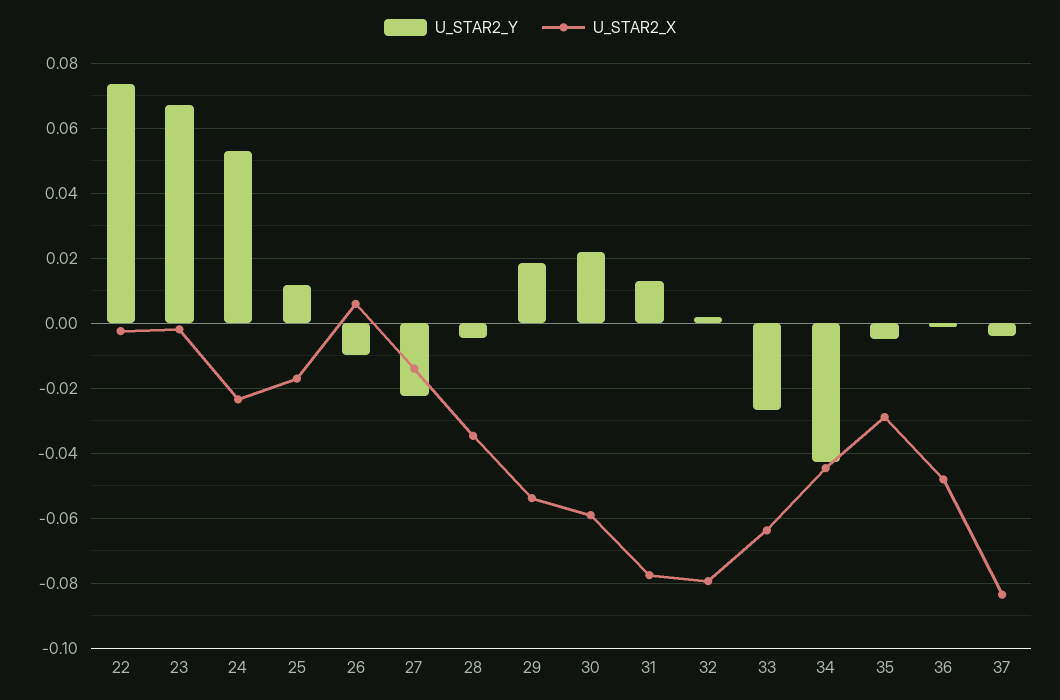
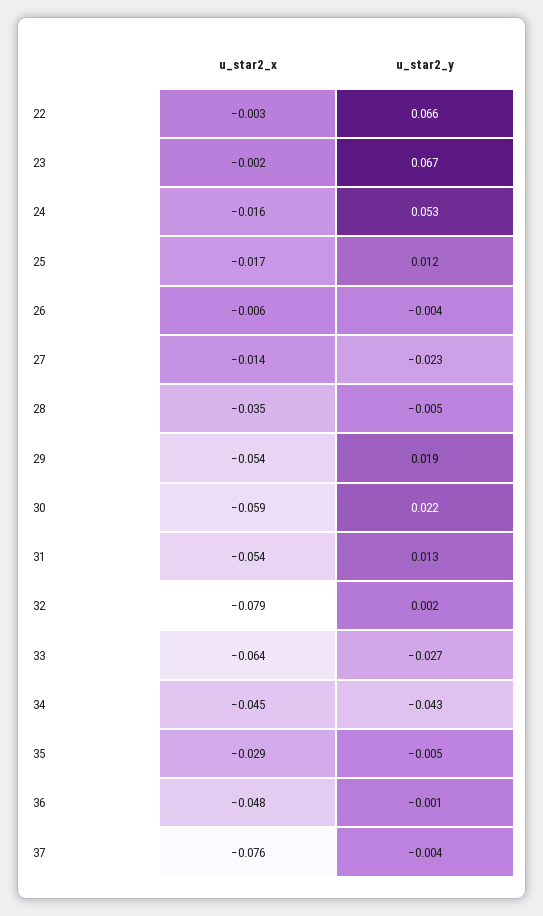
U_STAR2_Y, 22: 0.074 -> 0.066
U_STAR2_X, 24: -0.024 -> -0.016
U_STAR2_Y, 26: -0.01 -> -0.004
U_STAR2_X, 26: 0.006 -> -0.006
U_STAR2_X, 31: -0.078 -> -0.054
U_STAR2_X, 37: -0.084 -> -0.076

